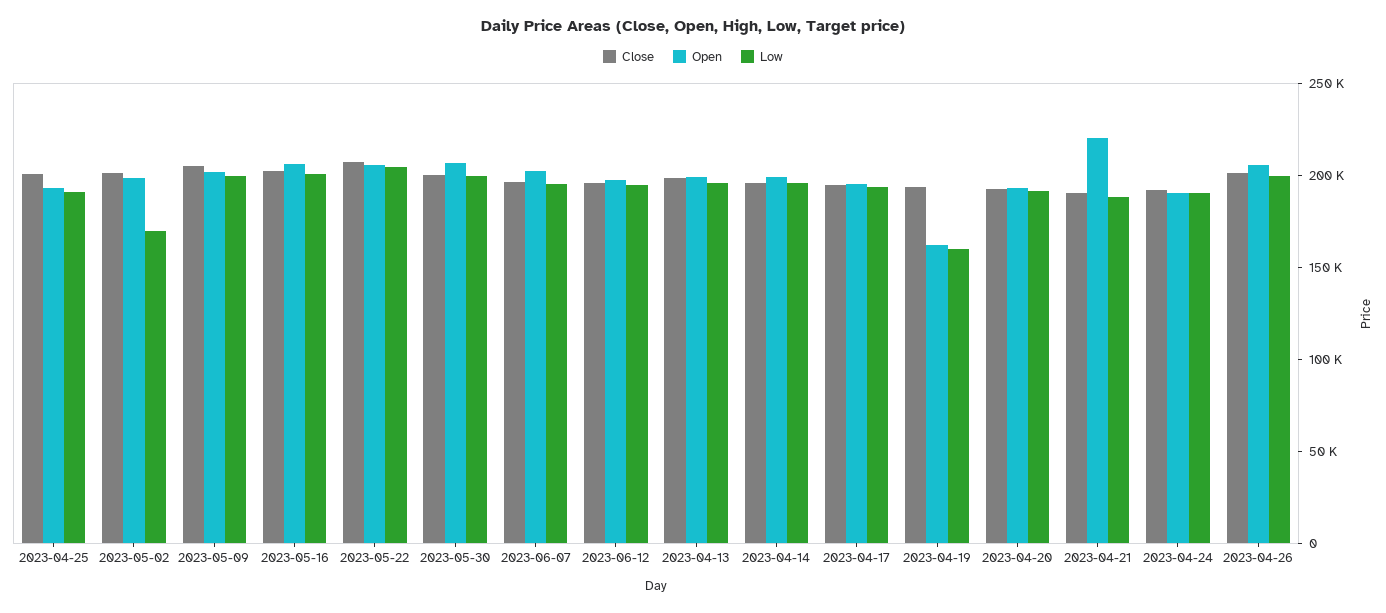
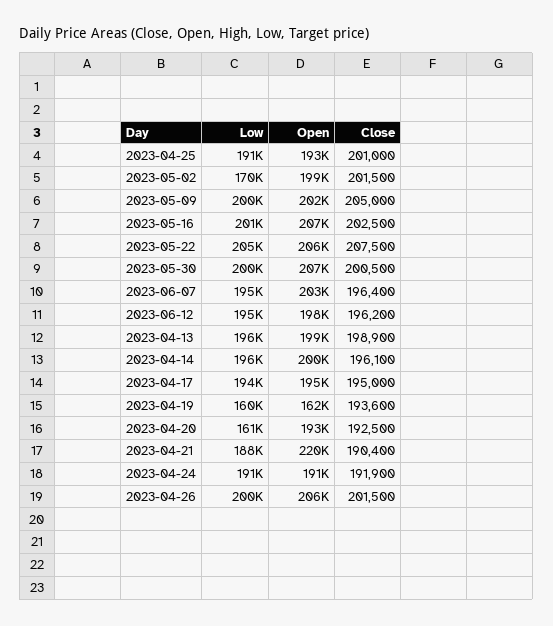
Low, 2023-04-20: 190000 -> 161000

